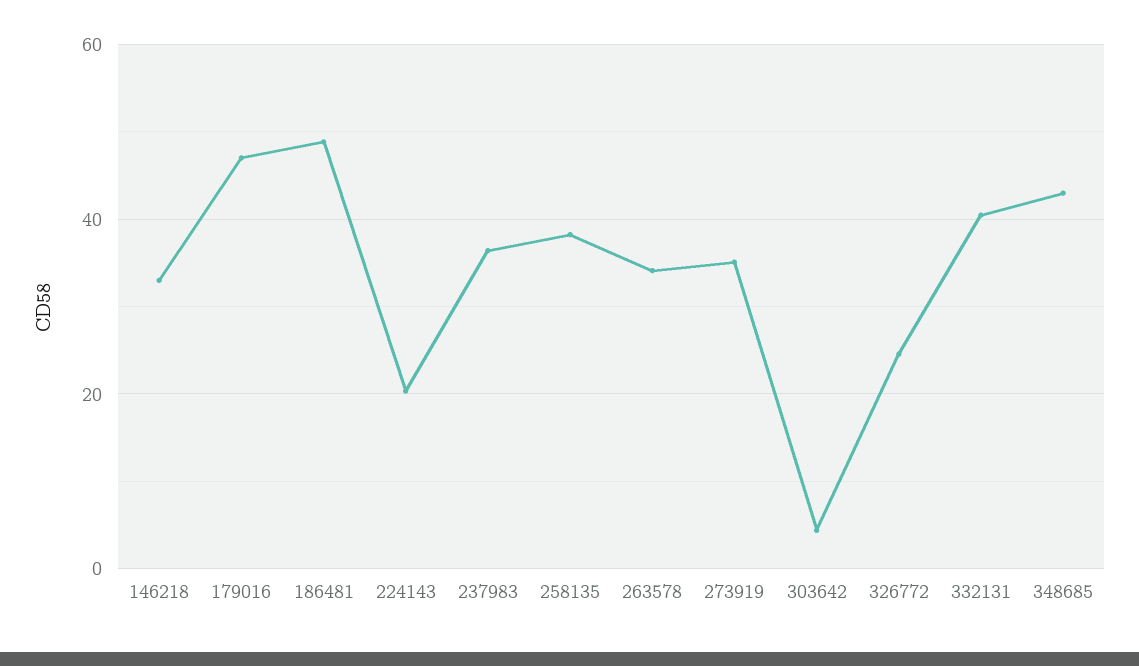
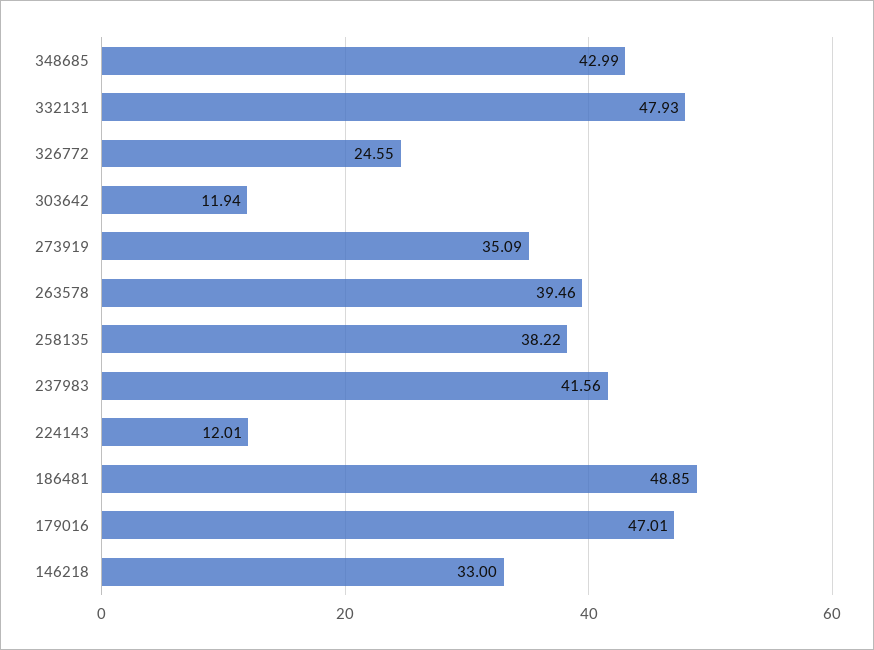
224143: 20 -> 12.01
237983: 36 -> 41.56
263578: 34 -> 39.46
303642: 4 -> 11.94
332131: 40 -> 47.93

